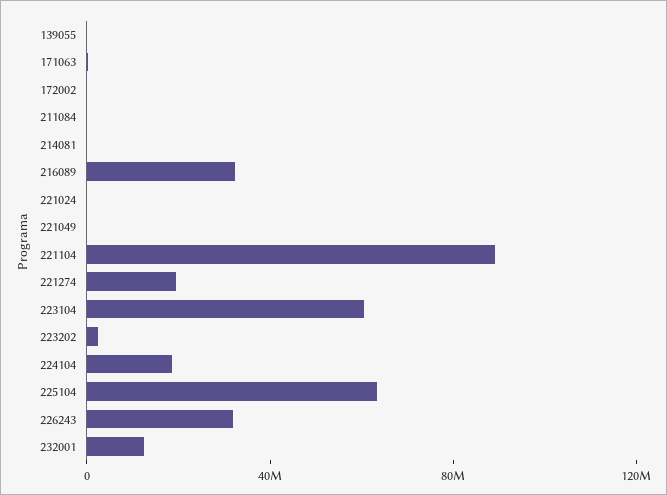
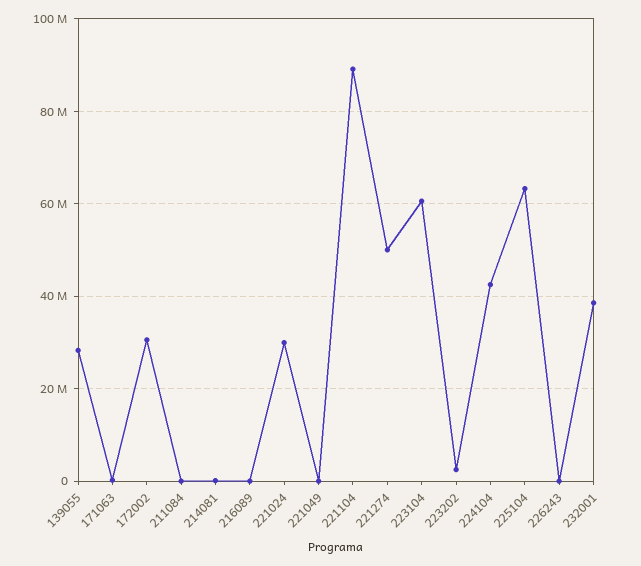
139055: 0 -> 28000000
172002: 0 -> 30000000
216089: 30000000 -> 0
221024: 0 -> 30000000
221274: 20000000 -> 50000000
224104: 20000000 -> 42000000
226243: 30000000 -> 0
232001: 10000000 -> 38000000

